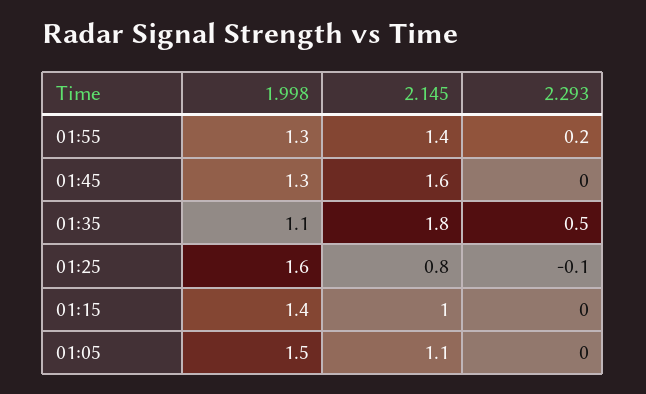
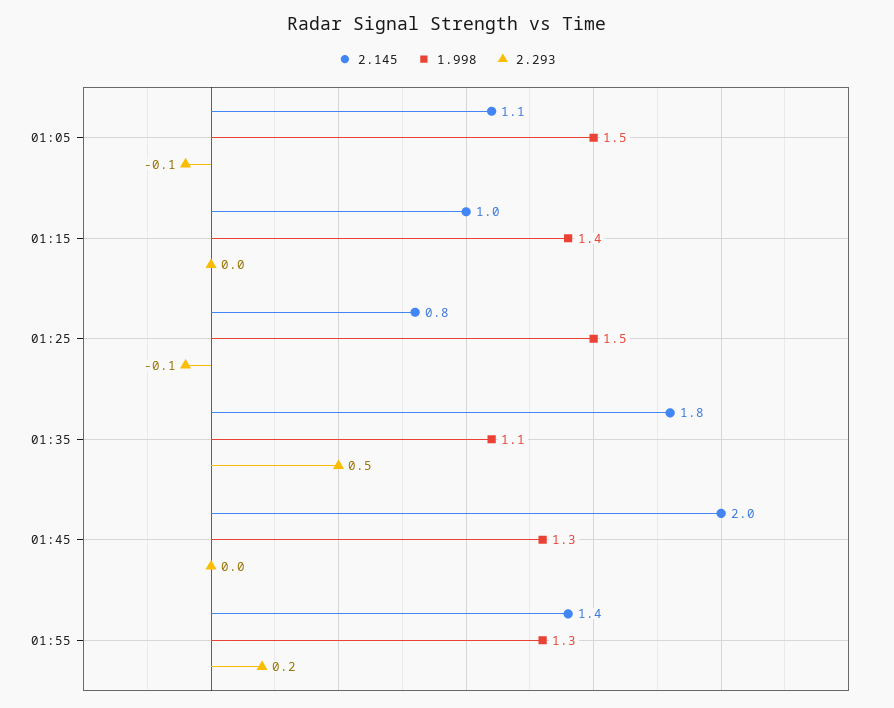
2.145, 01:45: 1.6 -> 2
1.998, 01:25: 1.6 -> 1.5
2.293, 01:05: 0 -> -0.1

